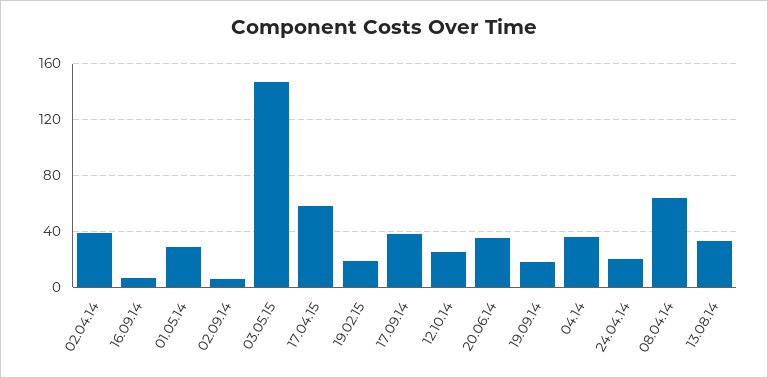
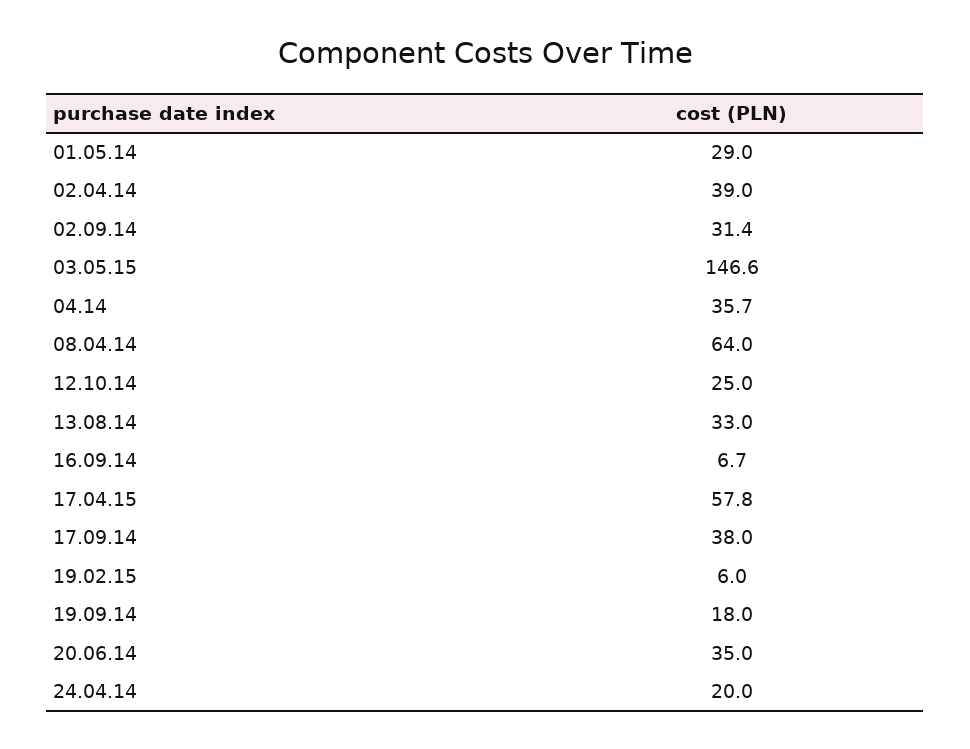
02.09.14: 5 -> 31.4
19.02.15: 20 -> 6

